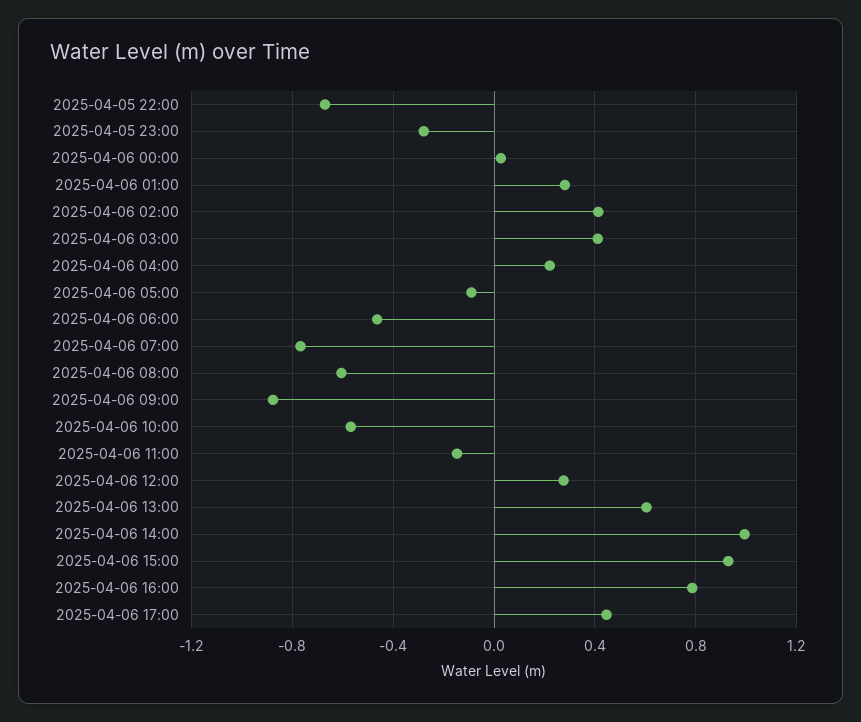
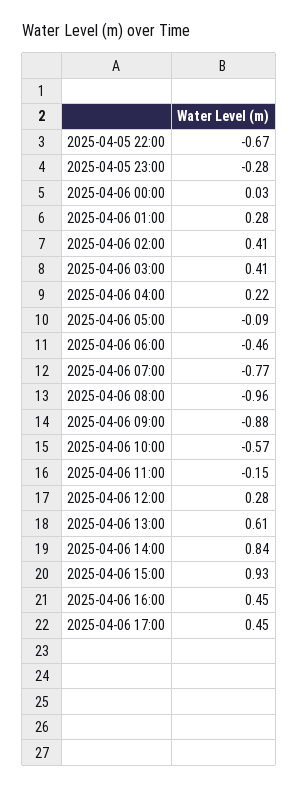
2025-04-06 08:00: -0.6 -> -0.96
2025-04-06 14:00: 1 -> 0.84
2025-04-06 16:00: 0.8 -> 0.45

